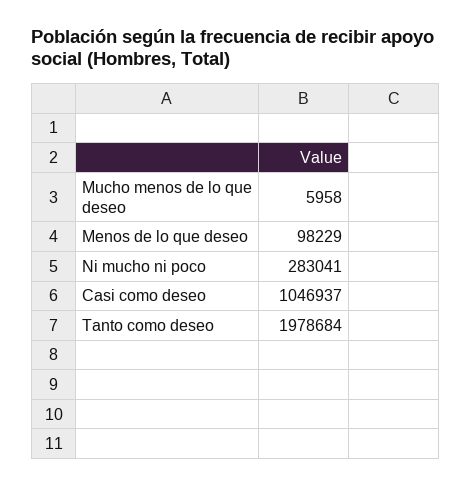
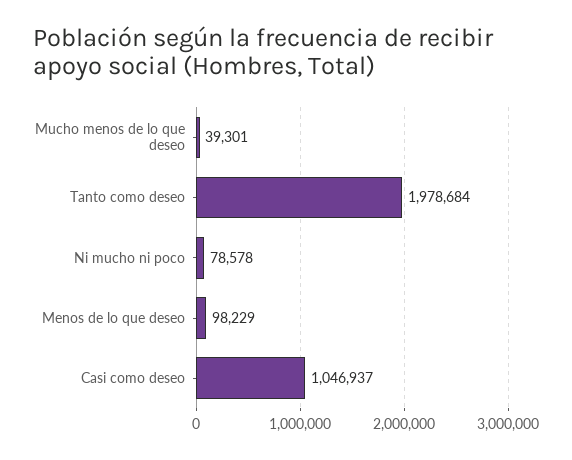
Mucho menos de lo que deseo: 5958 -> 39301
Ni mucho ni poco: 283041 -> 78578

